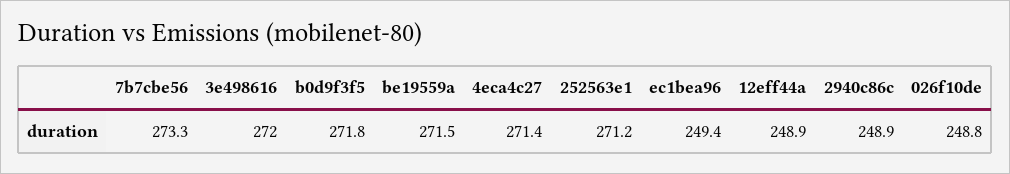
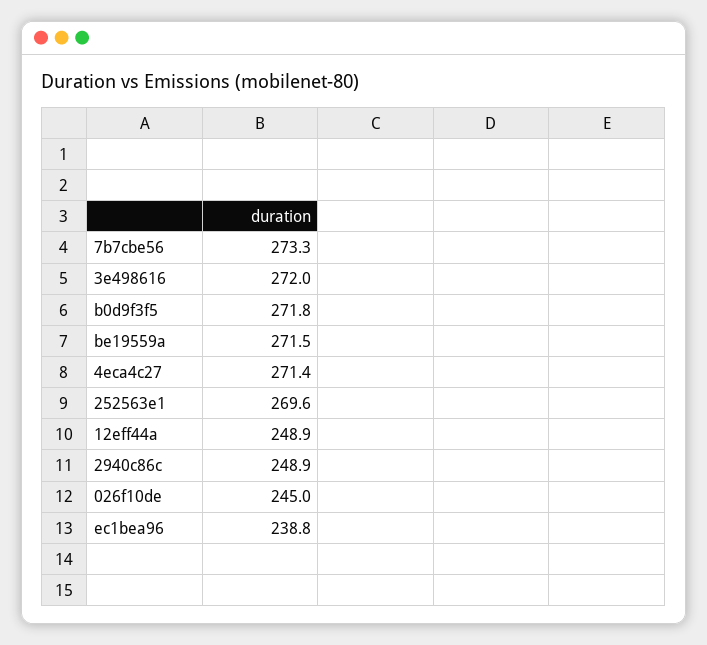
252563e1: 271.2 -> 269.6
ec1bea96: 249.4 -> 238.8
026f10de: 248.8 -> 245

